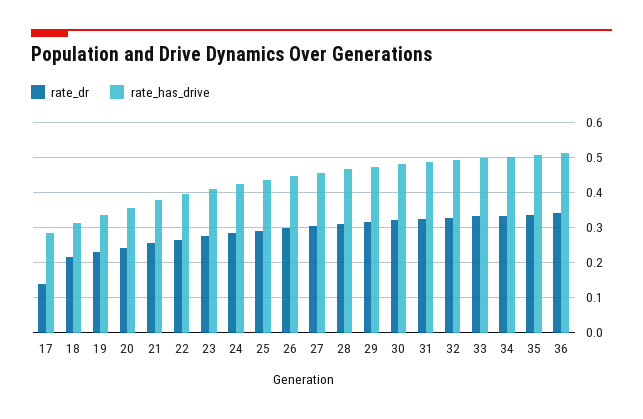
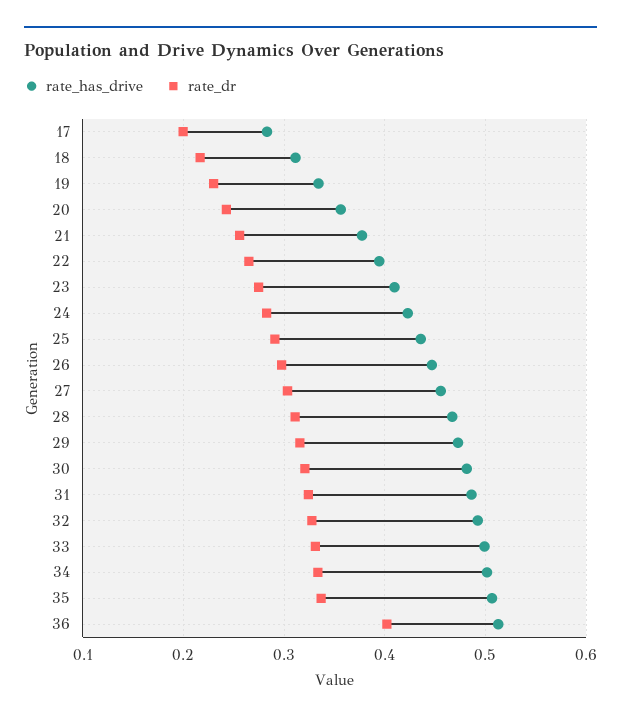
rate_dr, 17: 0.14 -> 0.2
rate_dr, 36: 0.34 -> 0.4

